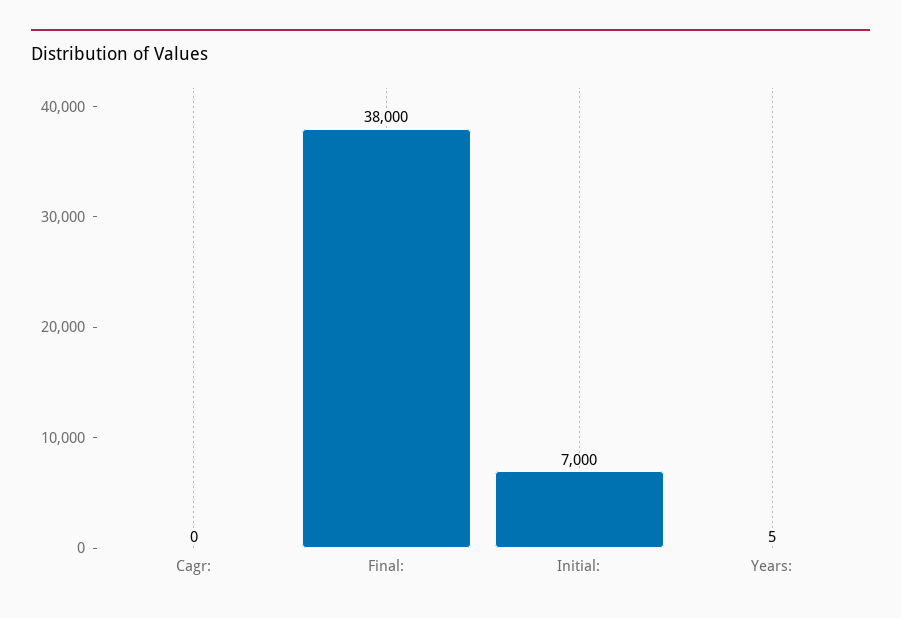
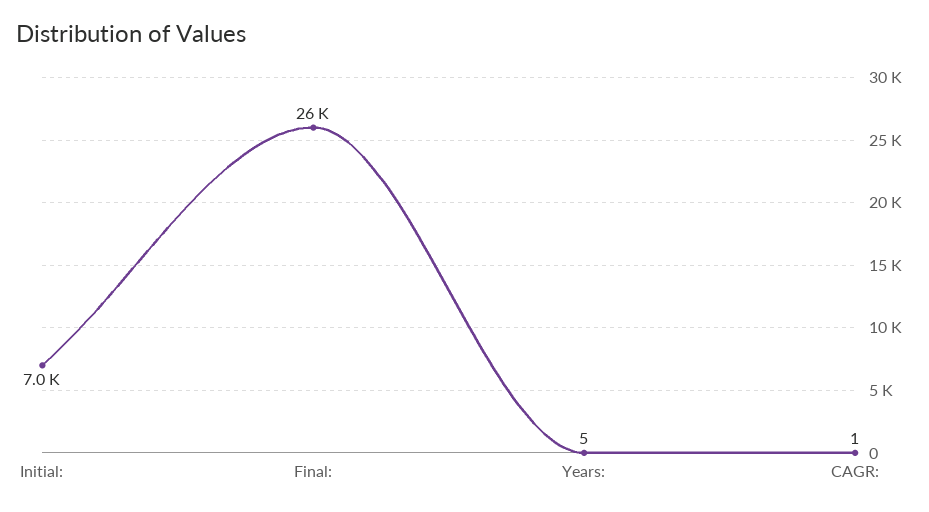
Cagr:: 0 -> 1
Final:: 38000 -> 26000

